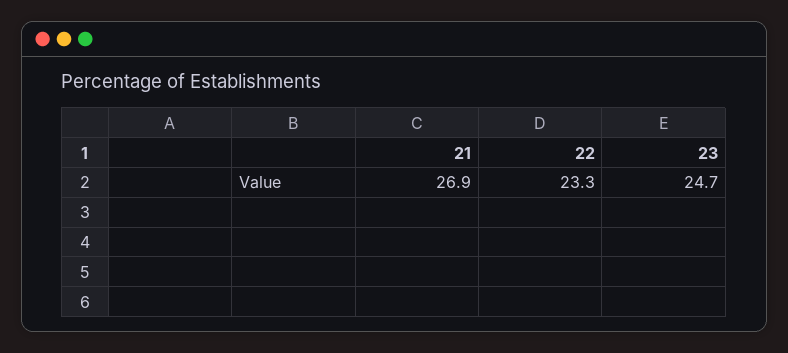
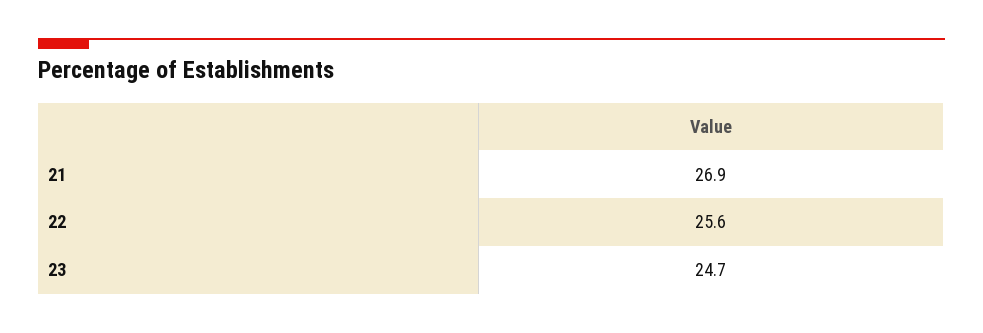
22: 23.3 -> 25.6

